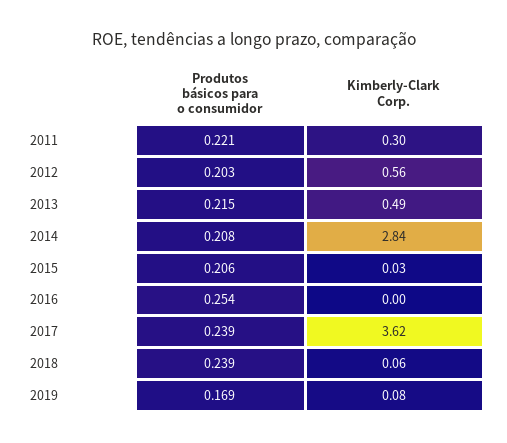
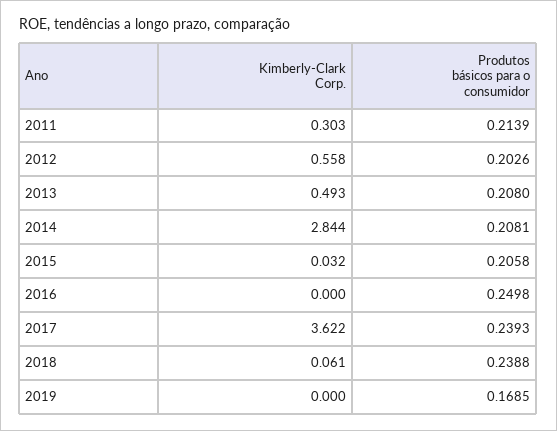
Produtos básicos para o consumidor, 2011: 0.221 -> 0.2139
Produtos básicos para o consumidor, 2013: 0.215 -> 0.208
Produtos básicos para o consumidor, 2016: 0.254 -> 0.2498
Kimberly-Clark Corp., 2019: 0.08 -> 0

